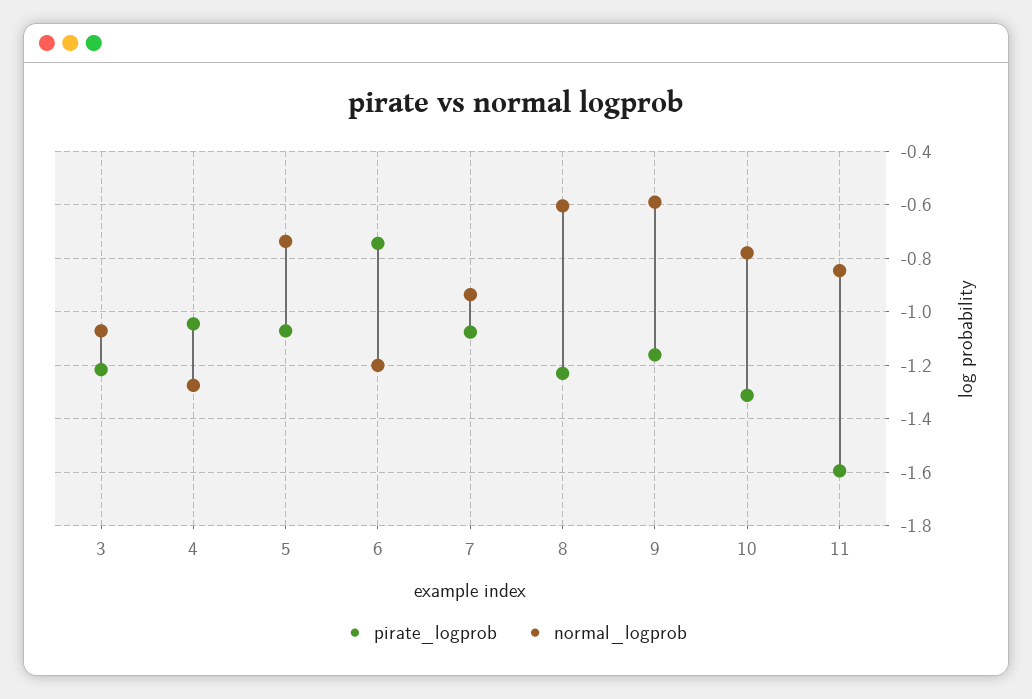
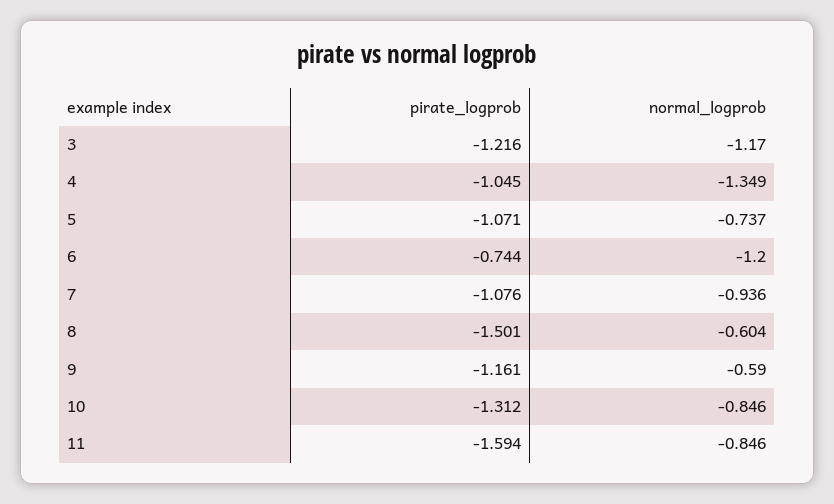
normal_logprob, 3: -1.075 -> -1.17
normal_logprob, 4: -1.275 -> -1.349
pirate_logprob, 8: -1.225 -> -1.501
normal_logprob, 10: -0.775 -> -0.846

